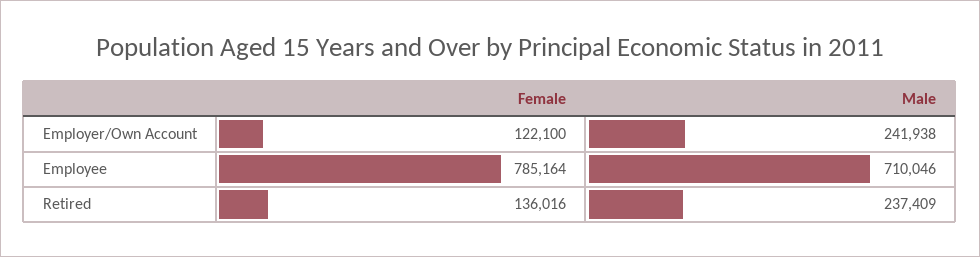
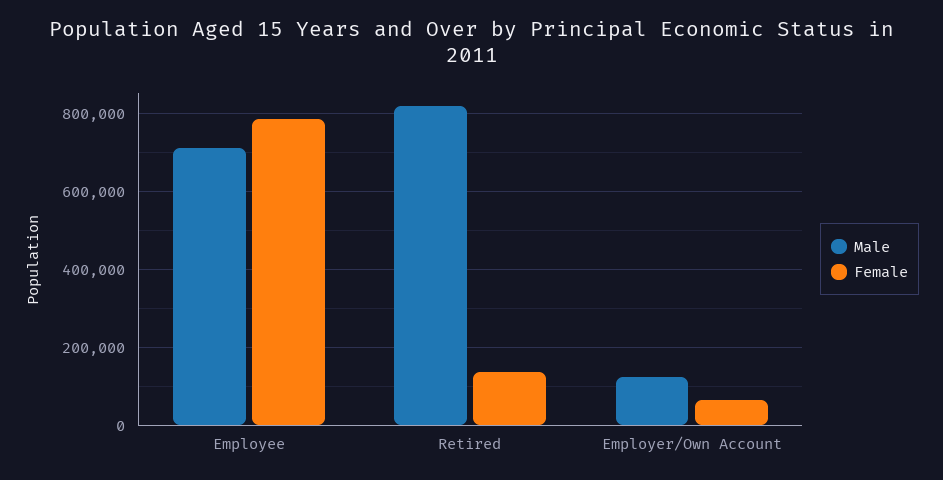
Female, Employer/Own Account: 122100 -> 60000
Male, Employer/Own Account: 241938 -> 120000
Male, Retired: 237409 -> 820000

